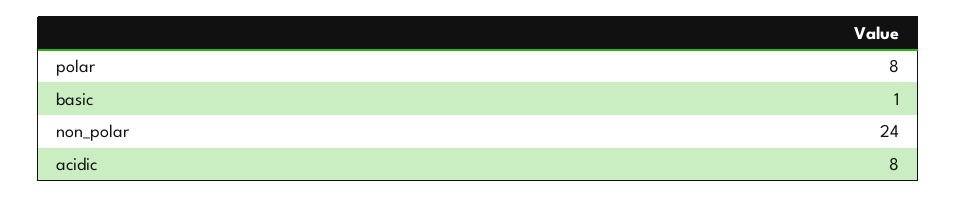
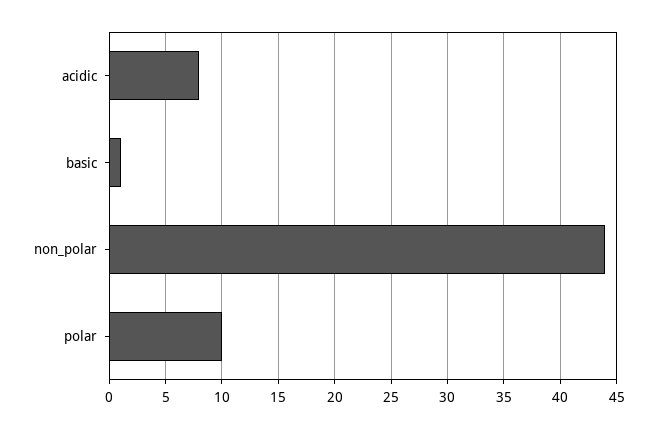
polar: 8 -> 10
non_polar: 24 -> 44

